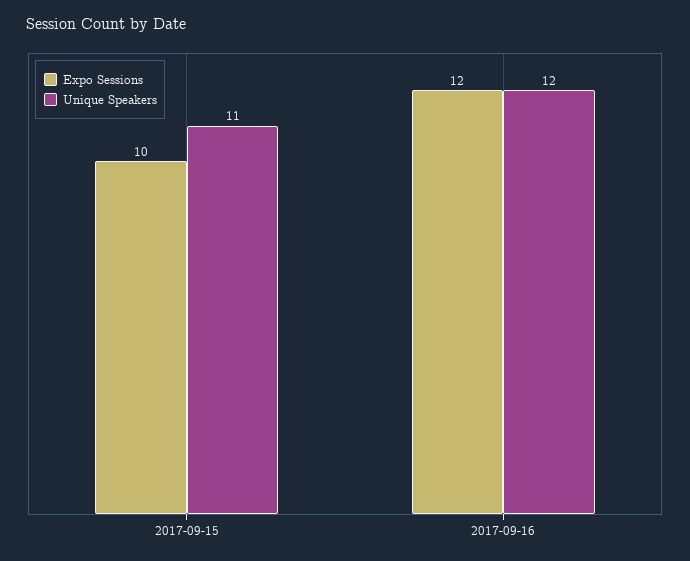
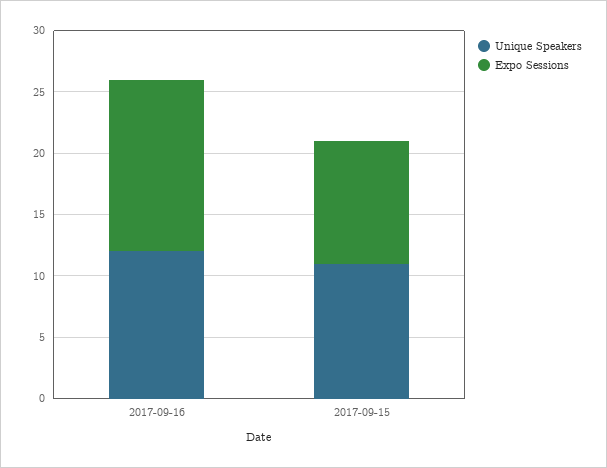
Expo Sessions, 2017-09-16: 12 -> 14

